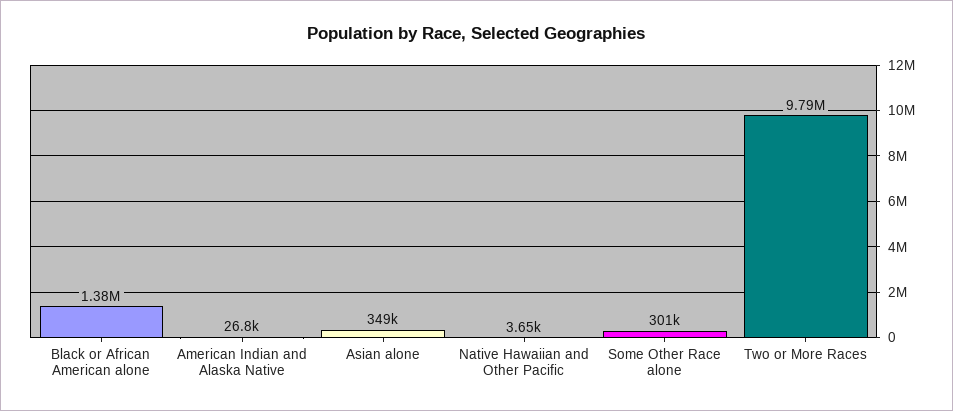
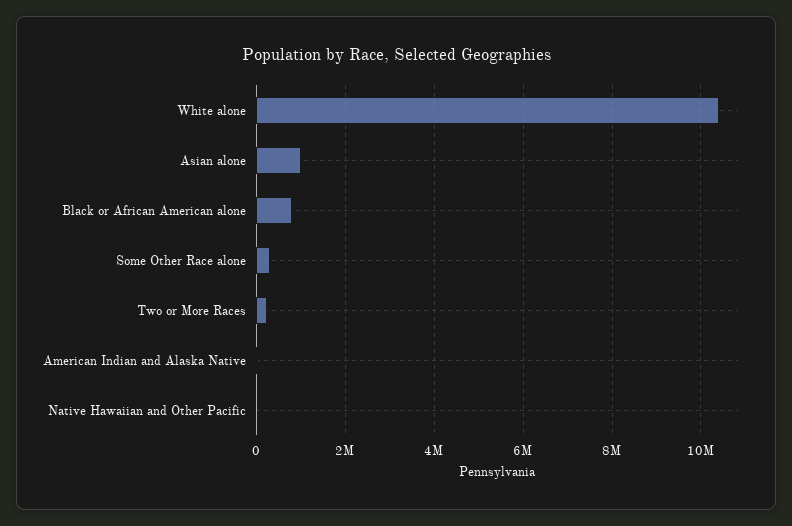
Black or African American alone: 1380000 -> 800000
Asian alone: 349000 -> 1000000
Two or More Races: 9790000 -> 200000
White alone: none -> 10400000

